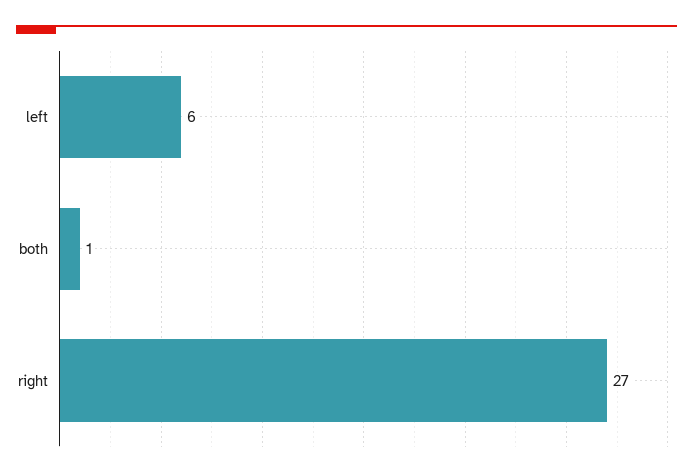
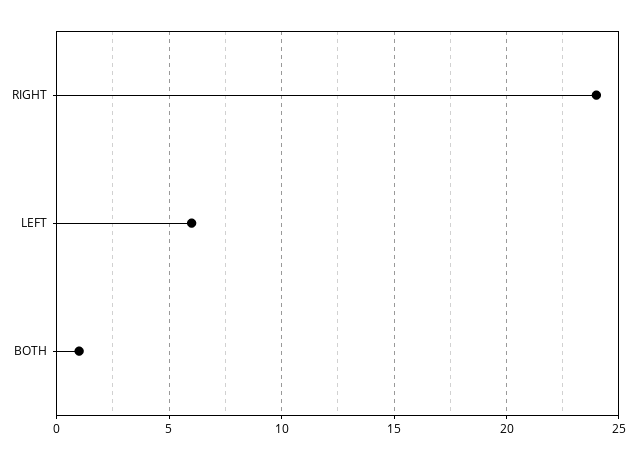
right: 27 -> 24

